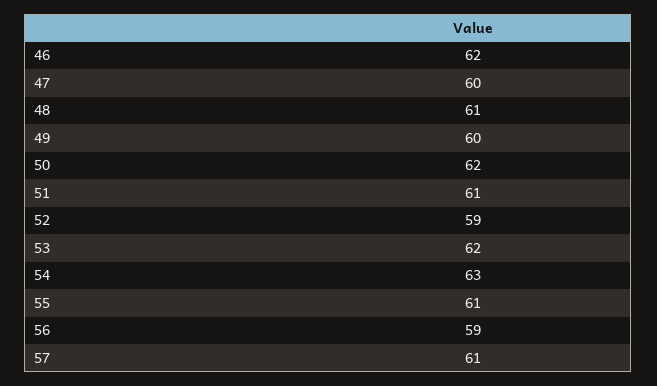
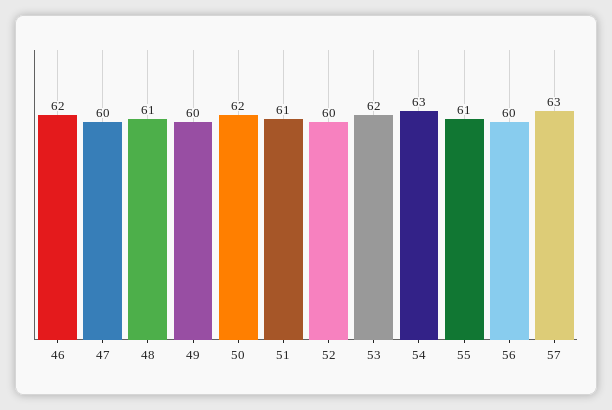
52: 59 -> 60
56: 59 -> 60
57: 61 -> 63

